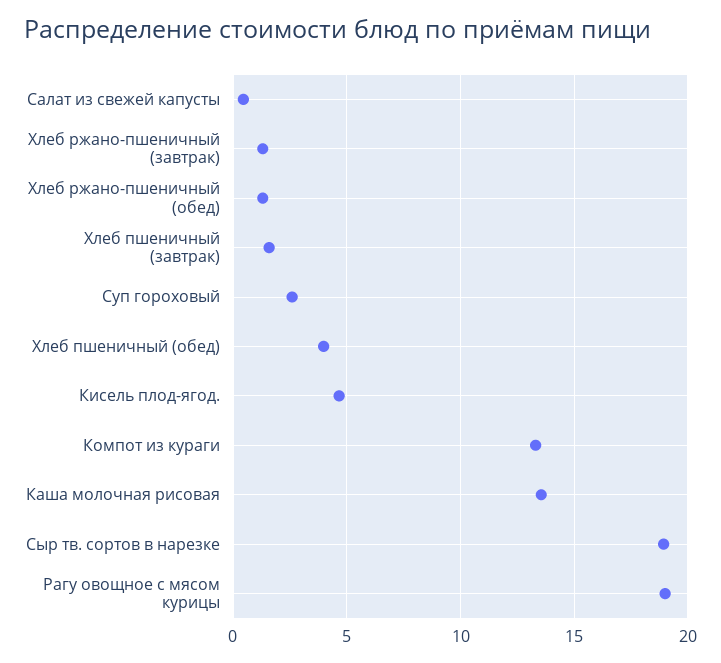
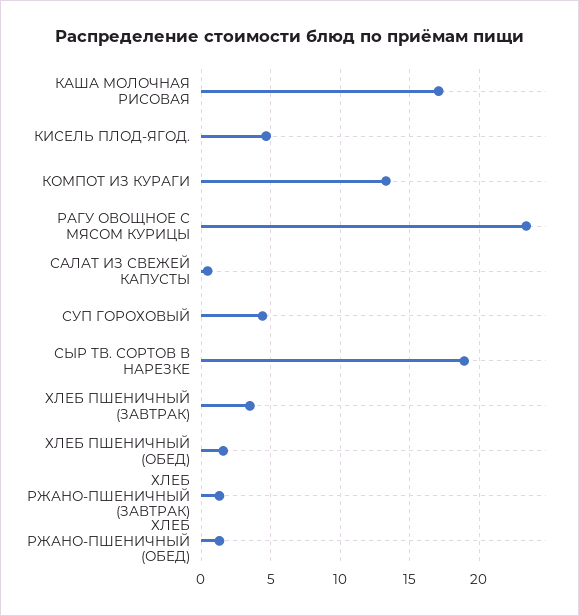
Хлеб пшеничный (завтрак): 1.5 -> 3.5
Суп гороховый: 2.5 -> 4.5
Хлеб пшеничный (обед): 4 -> 1.5
Каша молочная рисовая: 13.5 -> 17
Рагу овощное с мясом курицы: 19 -> 23.5

